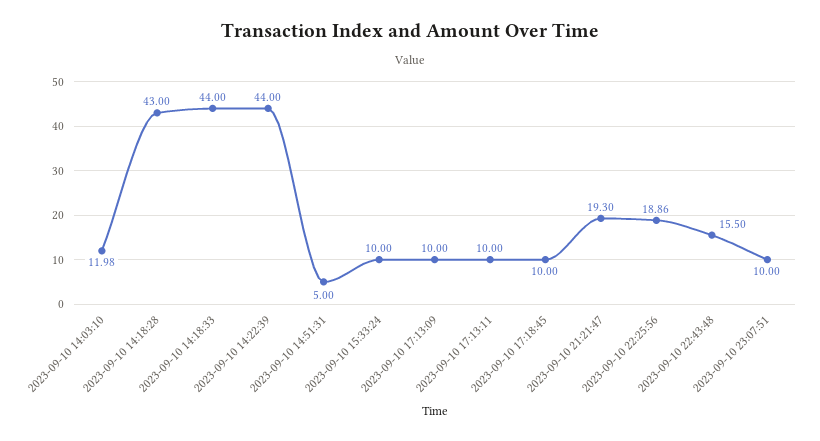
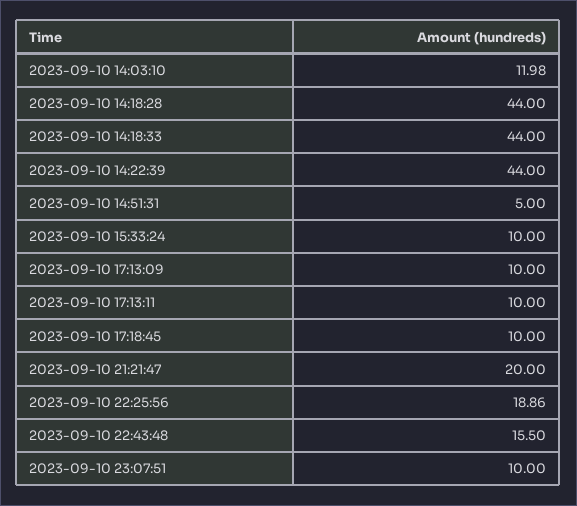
2023-09-10 14:18:28: 43 -> 44
2023-09-10 21:21:47: 19.3 -> 20

